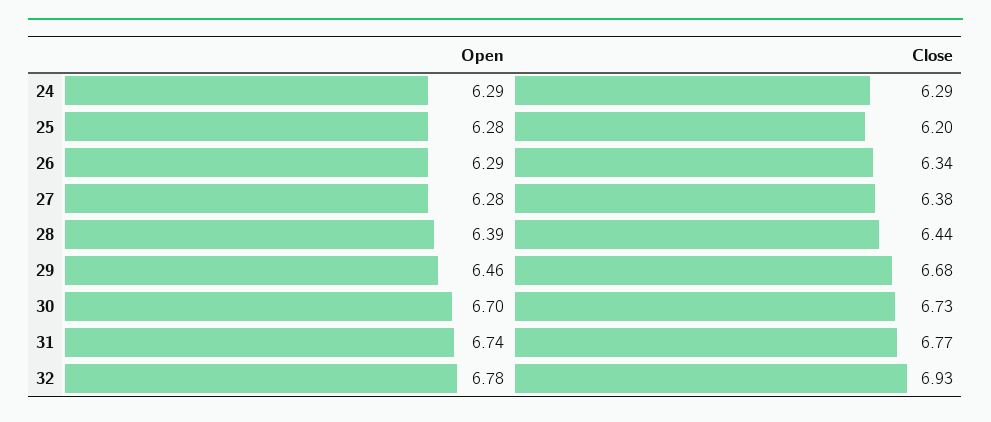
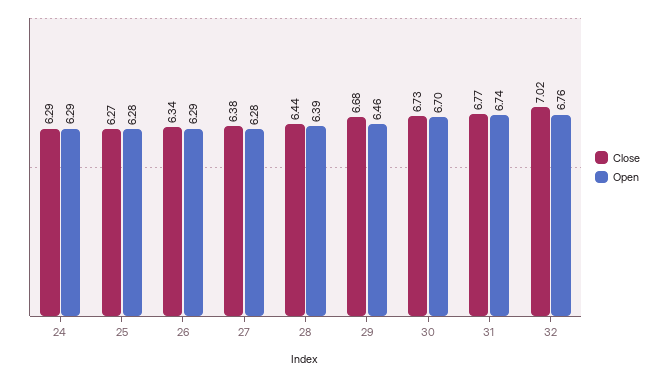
Close, 25: 6.2 -> 6.27
Open, 32: 6.78 -> 6.76
Close, 32: 6.93 -> 7.02

